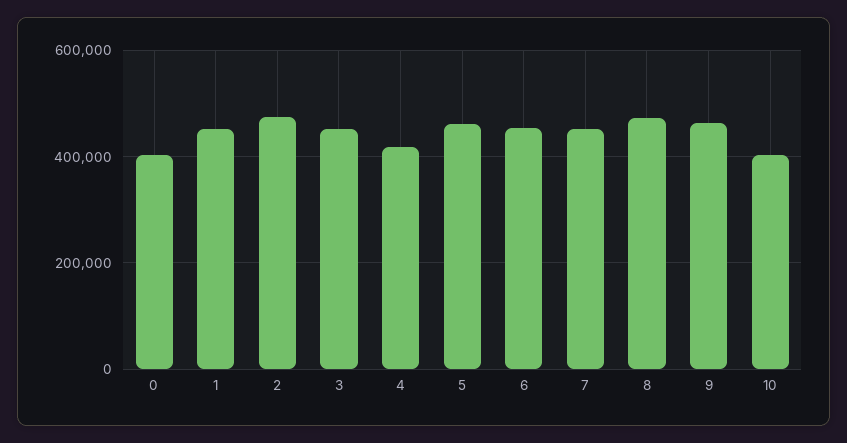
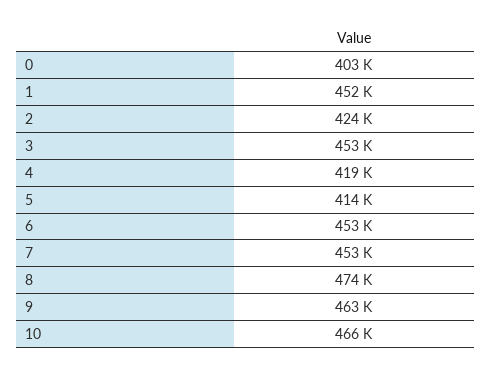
2: 480000 -> 424000
5: 460000 -> 414000
10: 400000 -> 466000

